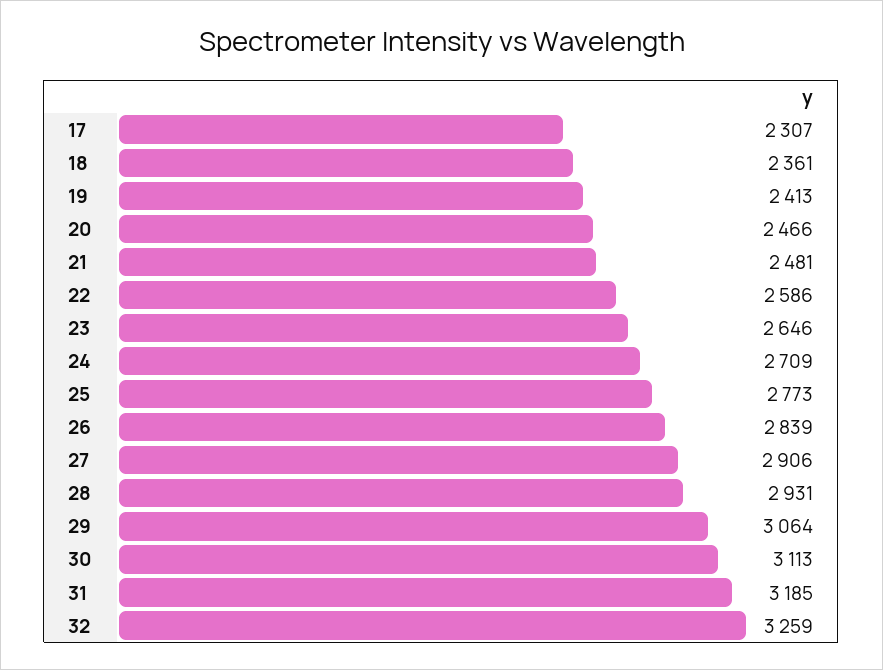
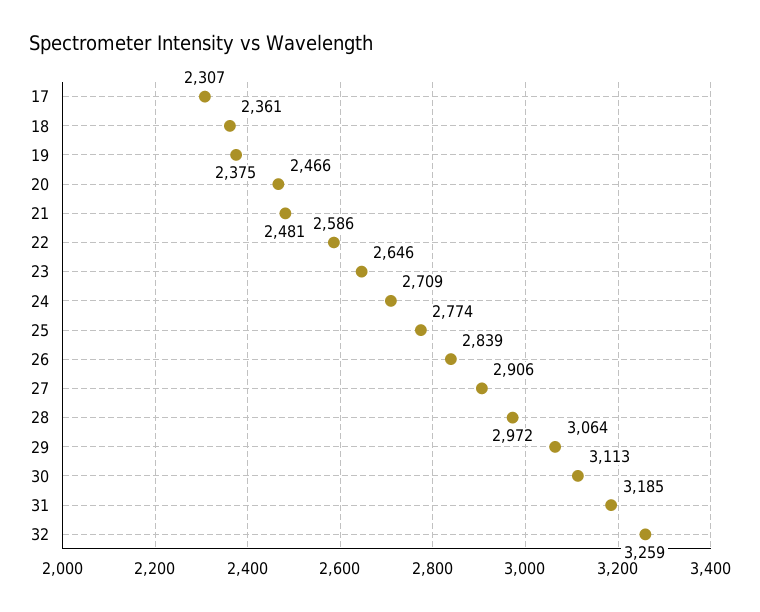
19: 2413 -> 2375
25: 2773 -> 2774
28: 2931 -> 2972

